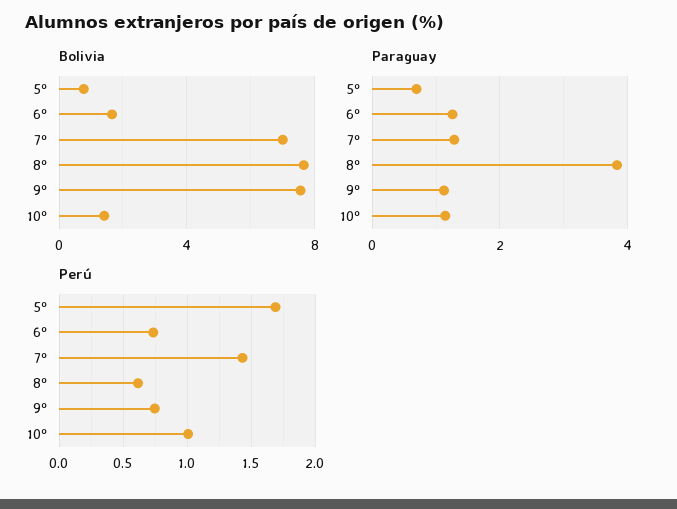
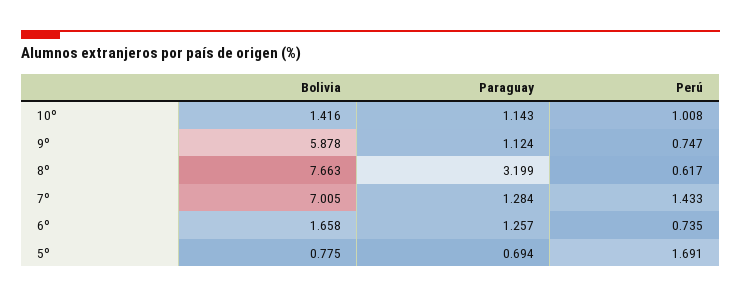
Bolivia, 9º: 7.5 -> 5.878
Paraguay, 8º: 3.8 -> 3.199

